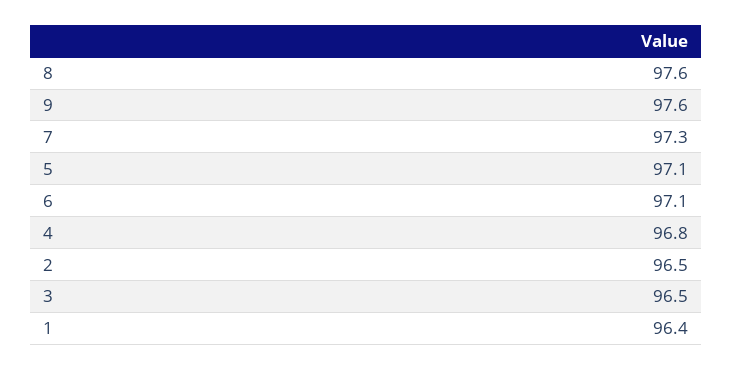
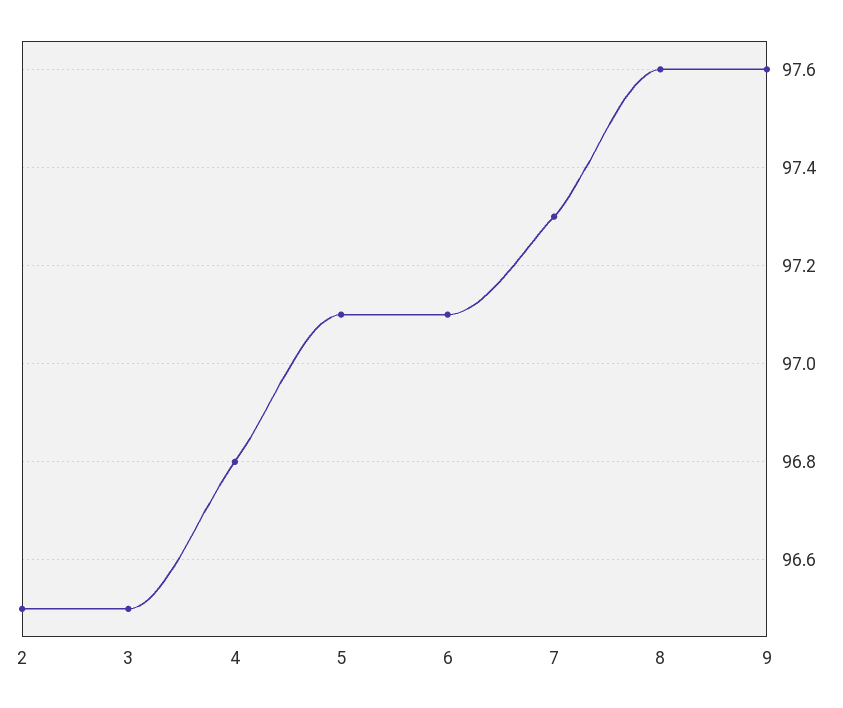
1: 96.4 -> none

